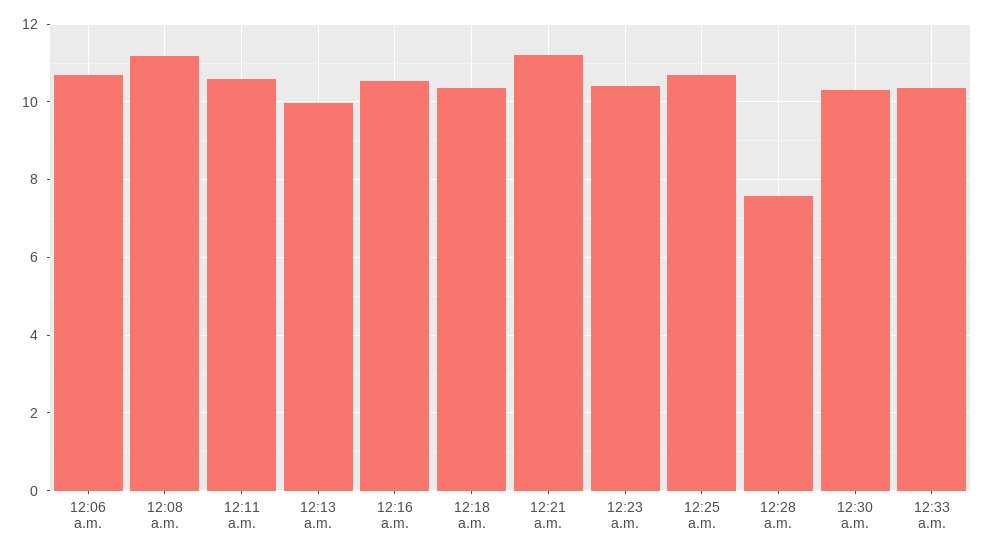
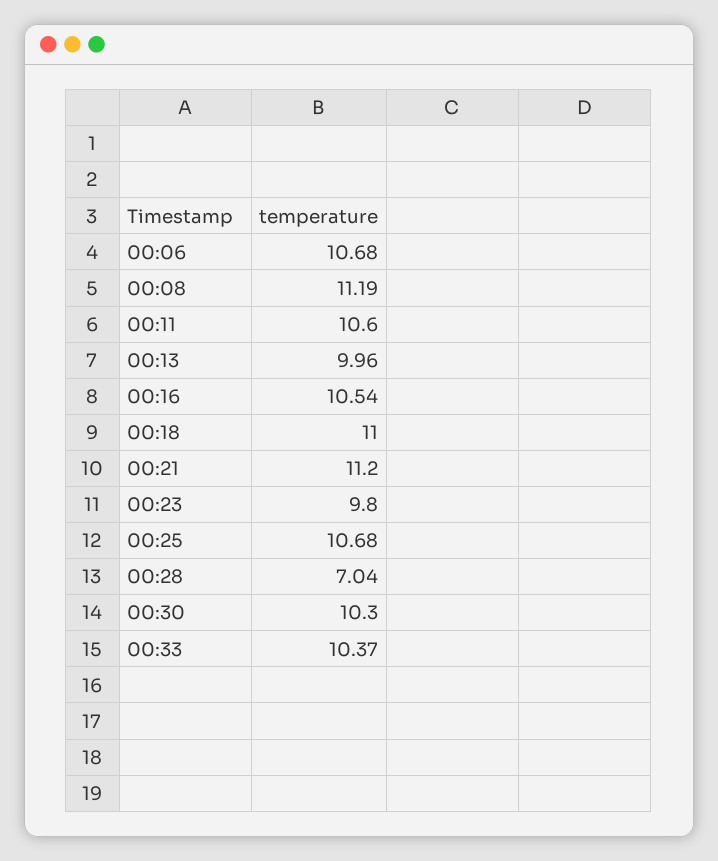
12:18 a.m.: 10.4 -> 11
12:23 a.m.: 10.4 -> 9.8
12:28 a.m.: 7.6 -> 7.04

